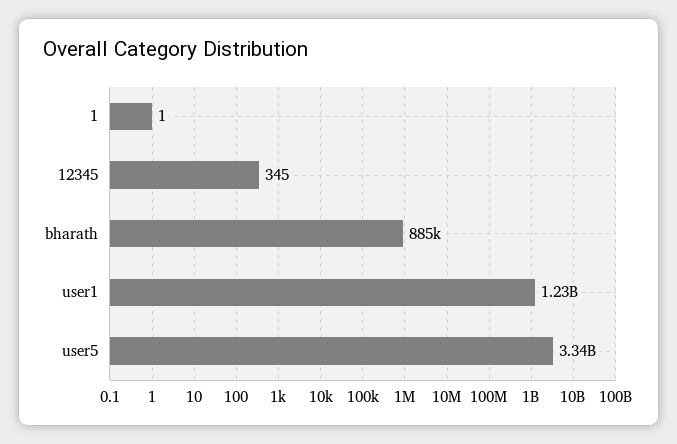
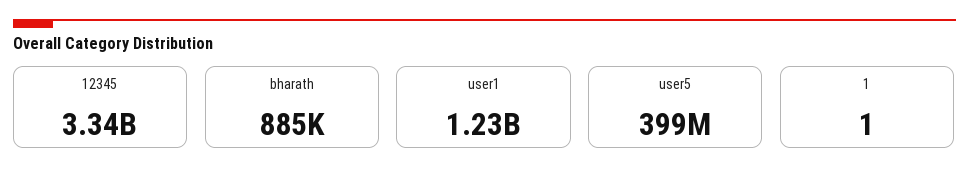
12345: 345 -> 3340000000
user5: 3340000000 -> 399000000

